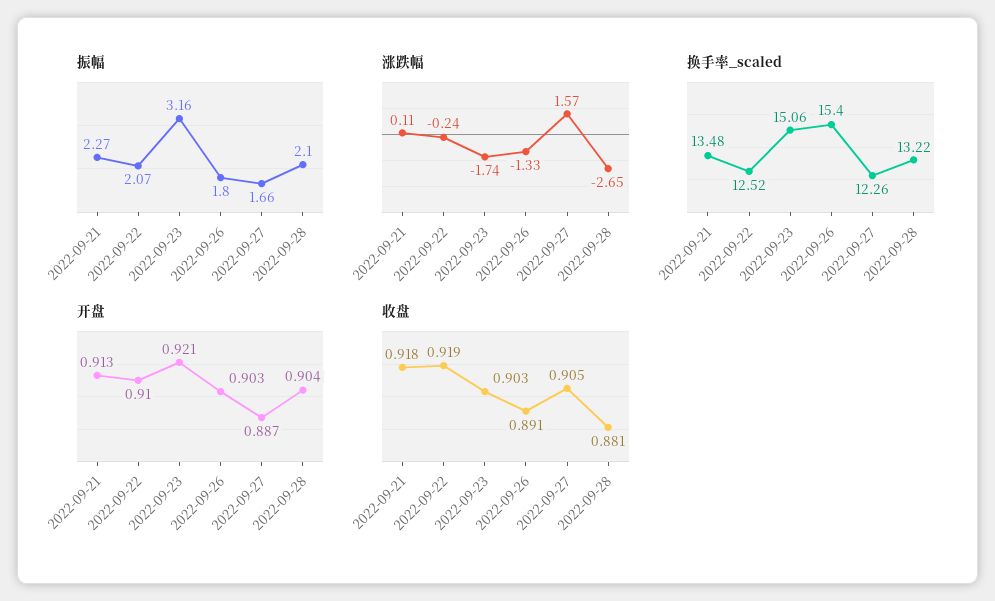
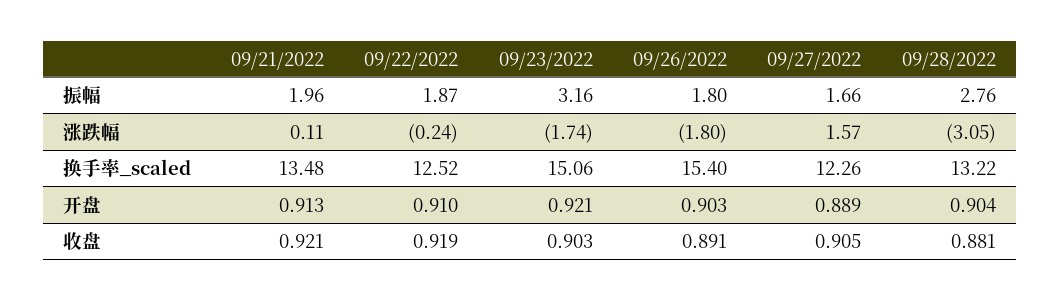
振幅, 2022-09-21: 2.27 -> 1.96
振幅, 2022-09-22: 2.07 -> 1.87
振幅, 2022-09-28: 2.1 -> 2.76
涨跌幅, 2022-09-26: -1.33 -> -1.8
涨跌幅, 2022-09-28: -2.65 -> -3.05
开盘, 2022-09-27: 0.887 -> 0.889
收盘, 2022-09-21: 0.918 -> 0.921

